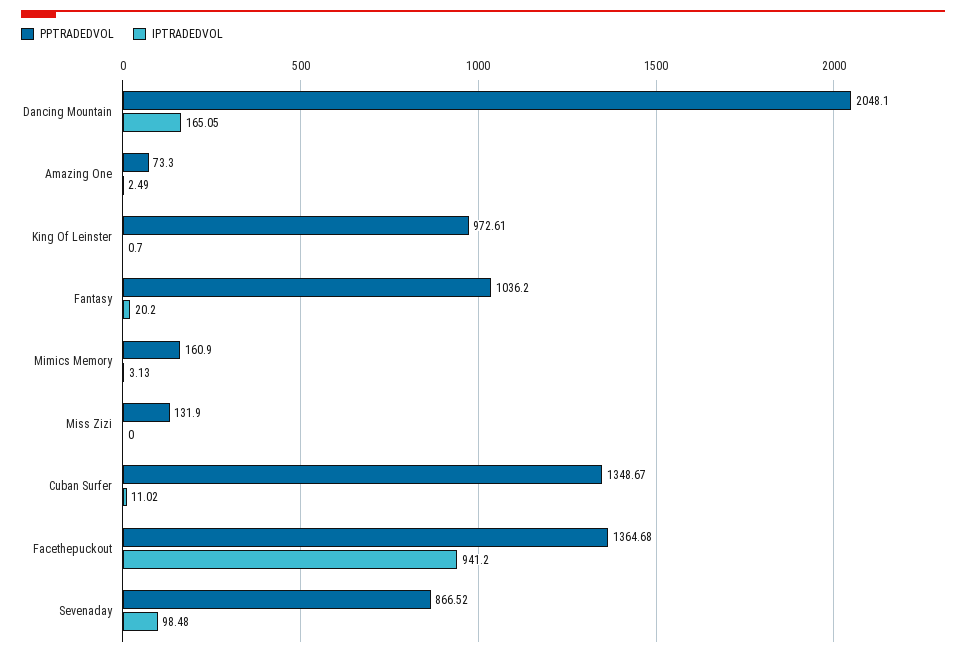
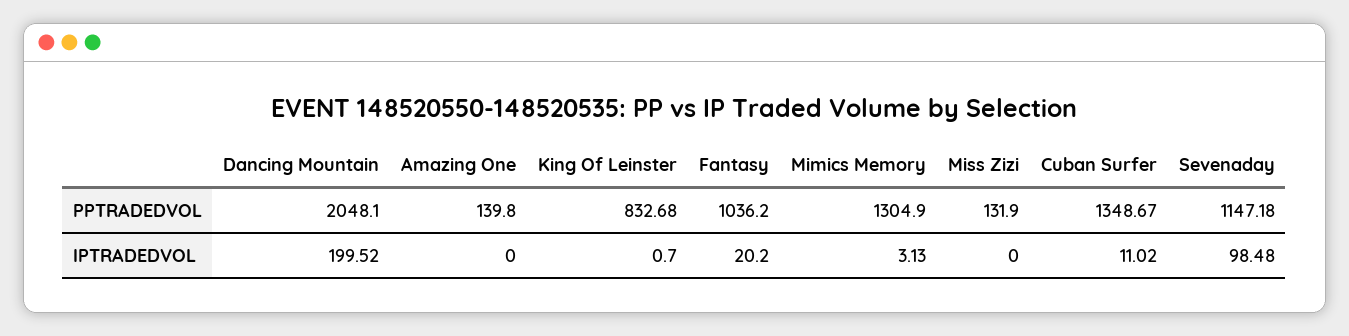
IPTRADEDVOL, Dancing Mountain: 165.05 -> 199.52
PPTRADEDVOL, Amazing One: 73.3 -> 139.8
IPTRADEDVOL, Amazing One: 2.49 -> 0
PPTRADEDVOL, King Of Leinster: 972.61 -> 832.68
PPTRADEDVOL, Mimics Memory: 160.9 -> 1304.9
PPTRADEDVOL, Facethepuckout: 1364.68 -> none
IPTRADEDVOL, Facethepuckout: 941.2 -> none
PPTRADEDVOL, Sevenaday: 866.52 -> 1147.18

